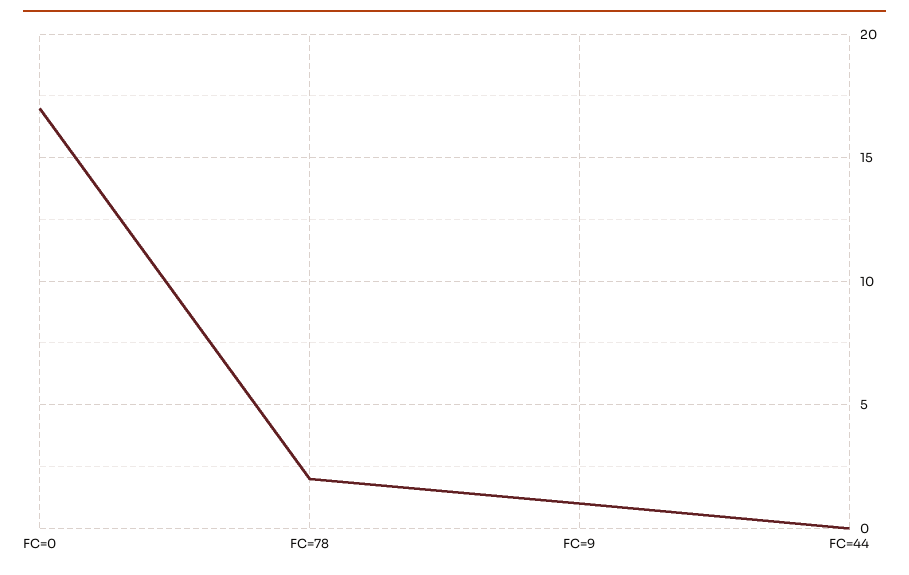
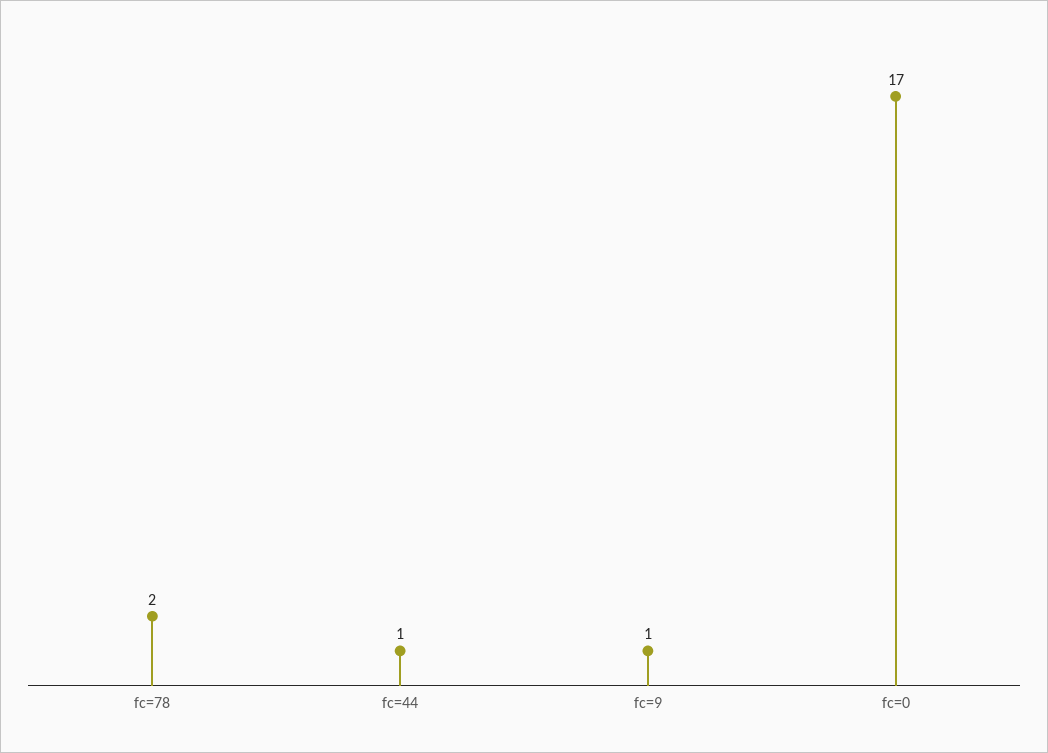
FC=44: 0 -> 1

